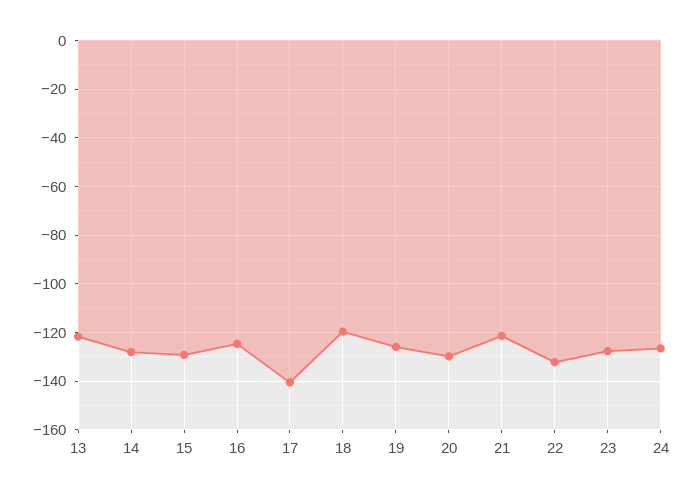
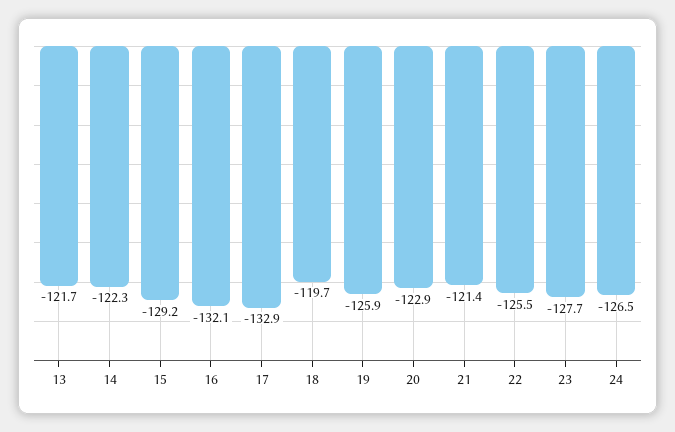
14: -127.5 -> -122.3
16: -125 -> -132.1
17: -140 -> -132.9
20: -130 -> -122.9
22: -132.5 -> -125.5

